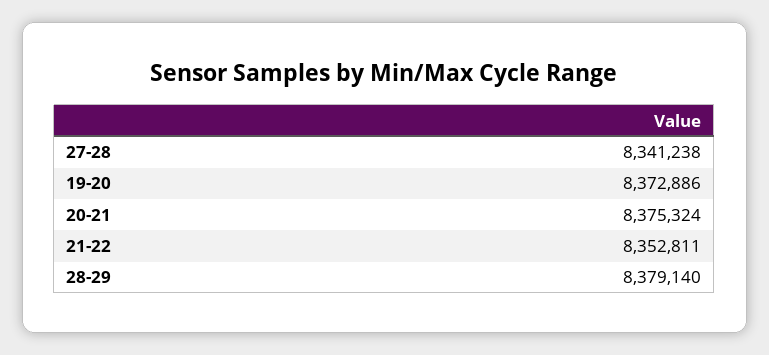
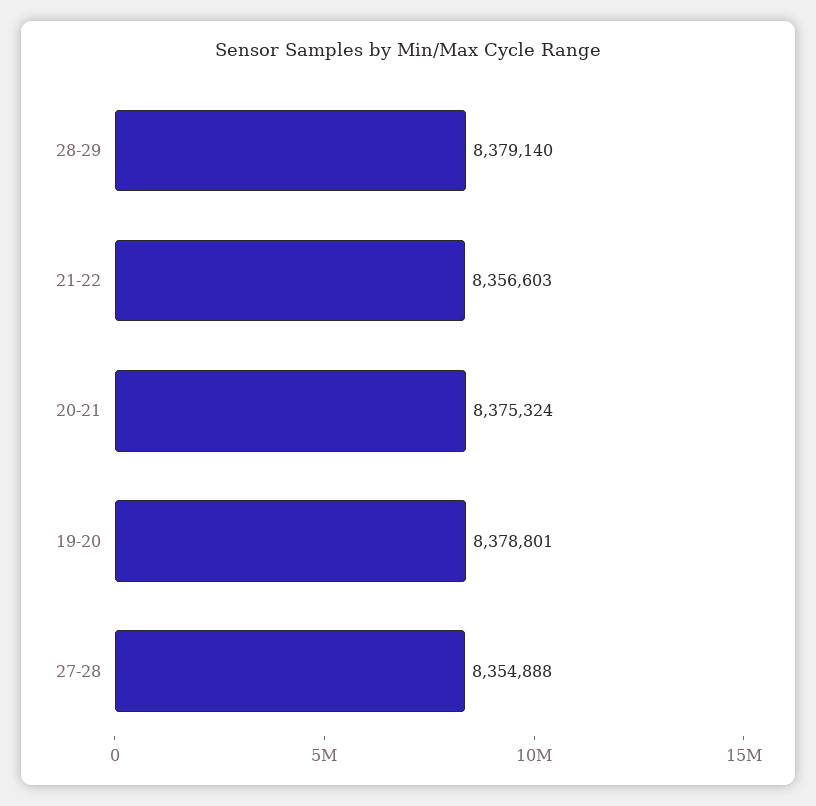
27-28: 8341238 -> 8354888
19-20: 8372886 -> 8378801
21-22: 8352811 -> 8356603

